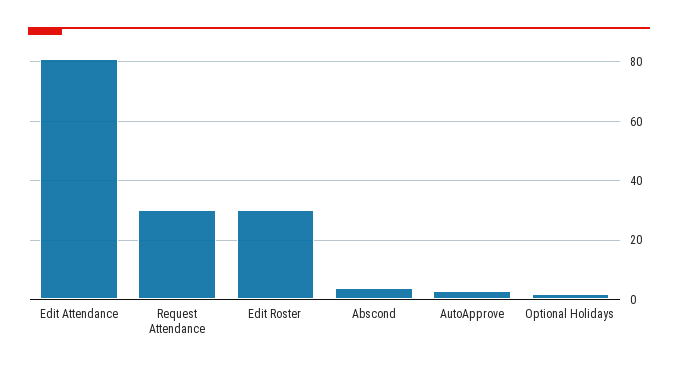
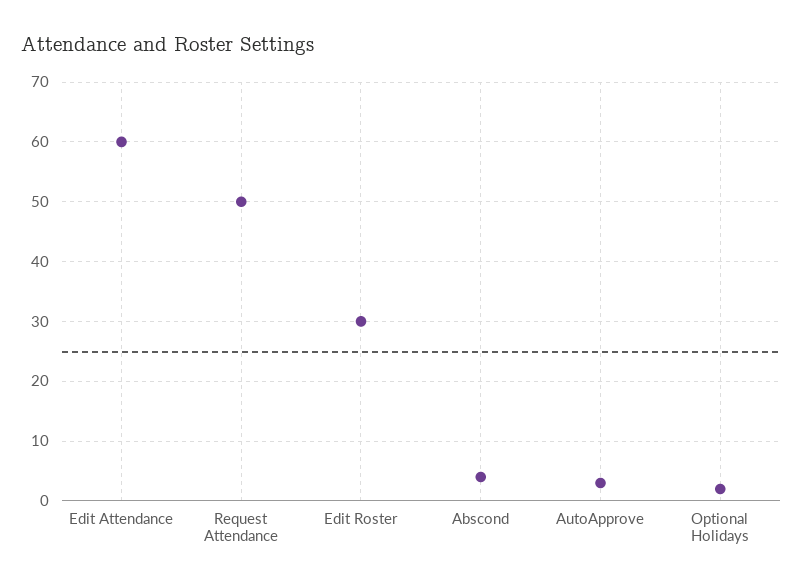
Edit Attendance: 80 -> 60
Request Attendance: 30 -> 50

